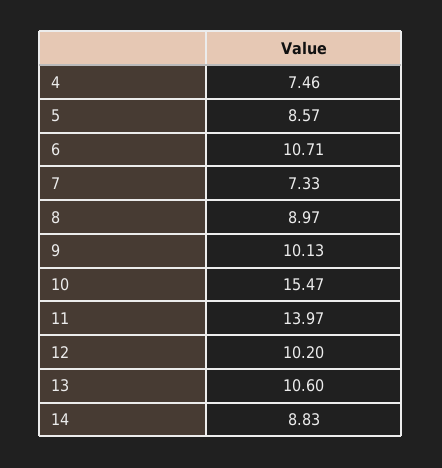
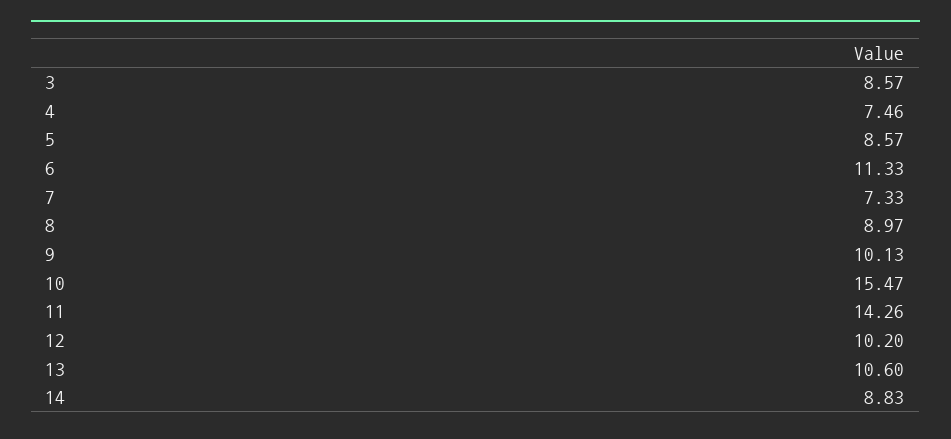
6: 10.71 -> 11.33
11: 13.97 -> 14.26
3: none -> 8.57

